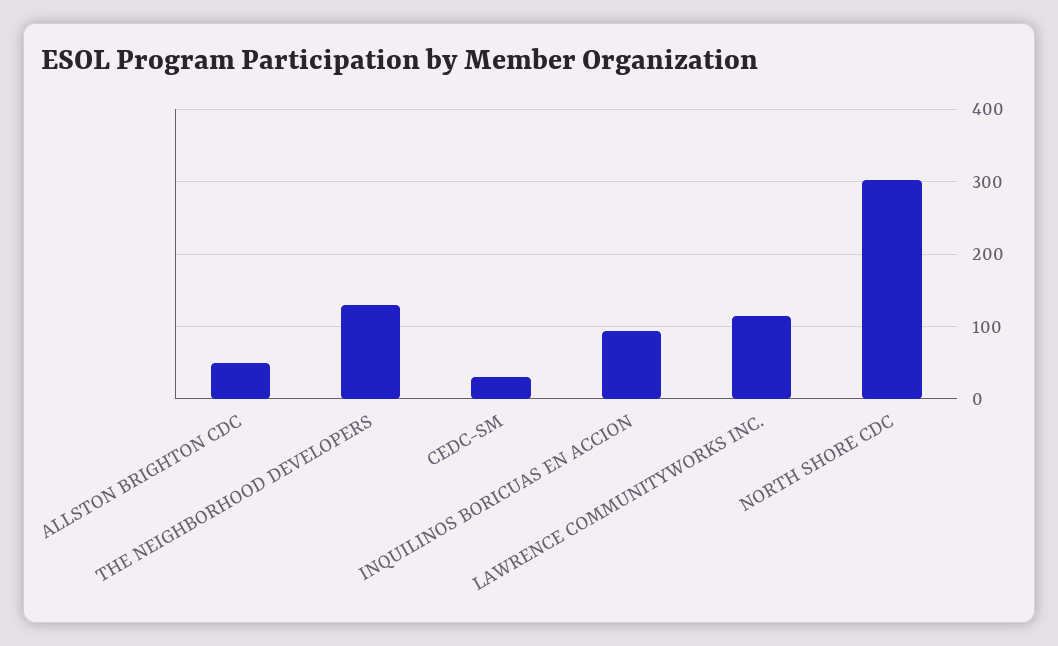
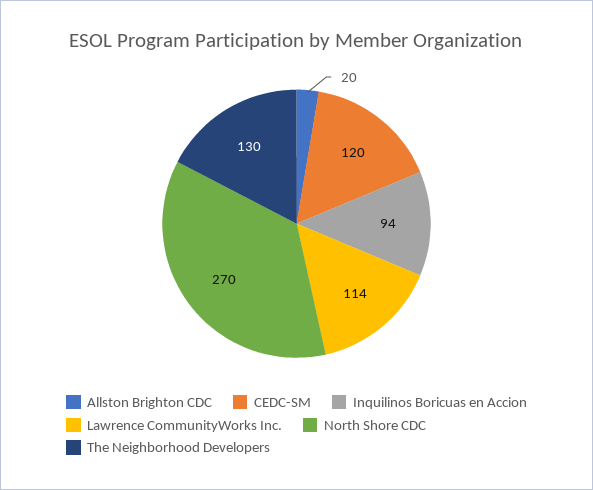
ALLSTON BRIGHTON CDC: 50 -> 20
CEDC-SM: 30 -> 120
NORTH SHORE CDC: 300 -> 270

